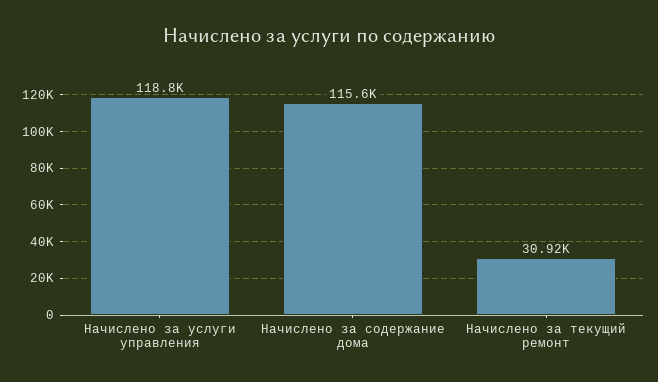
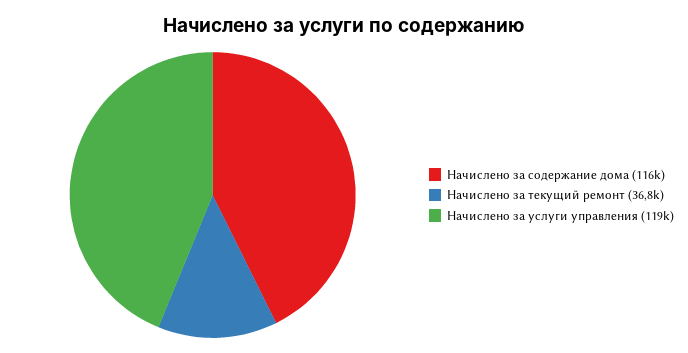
Начислено за текущий ремонт: 30920 -> 36800

